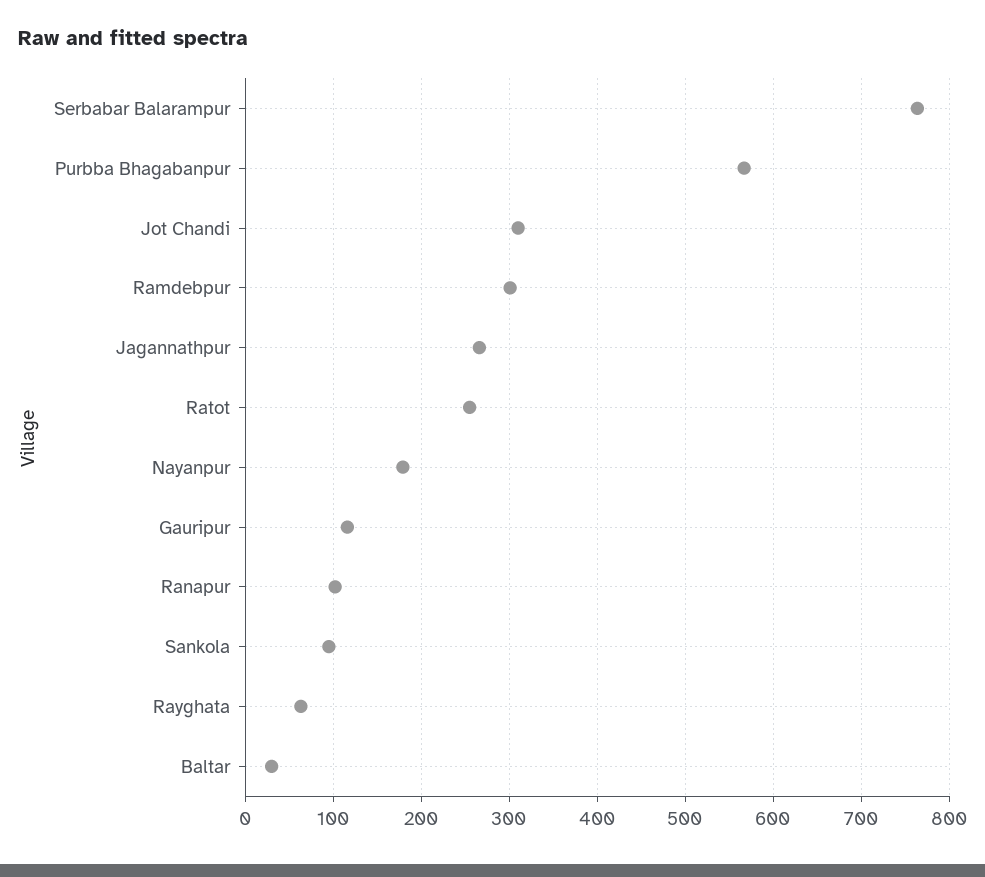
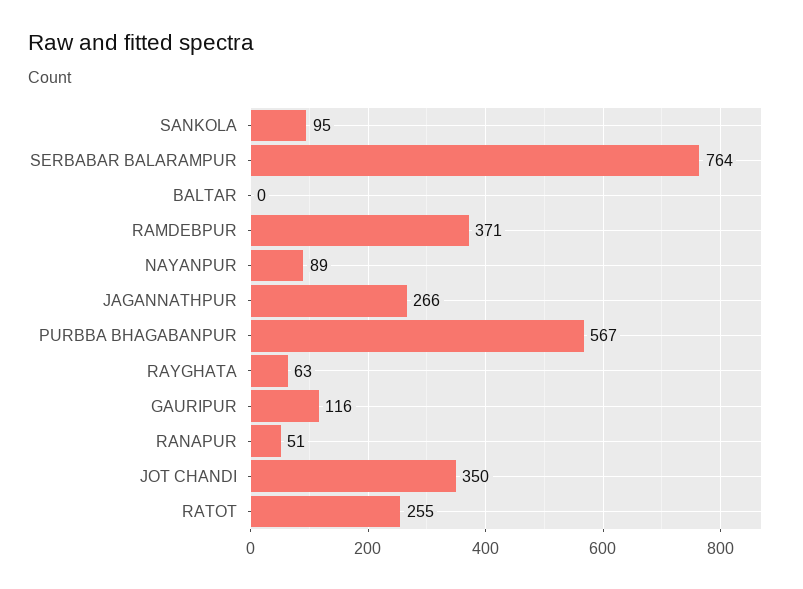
Jot Chandi: 310 -> 350
Ramdebpur: 300 -> 371
Nayanpur: 180 -> 89
Ranapur: 100 -> 51
Baltar: 30 -> 0

